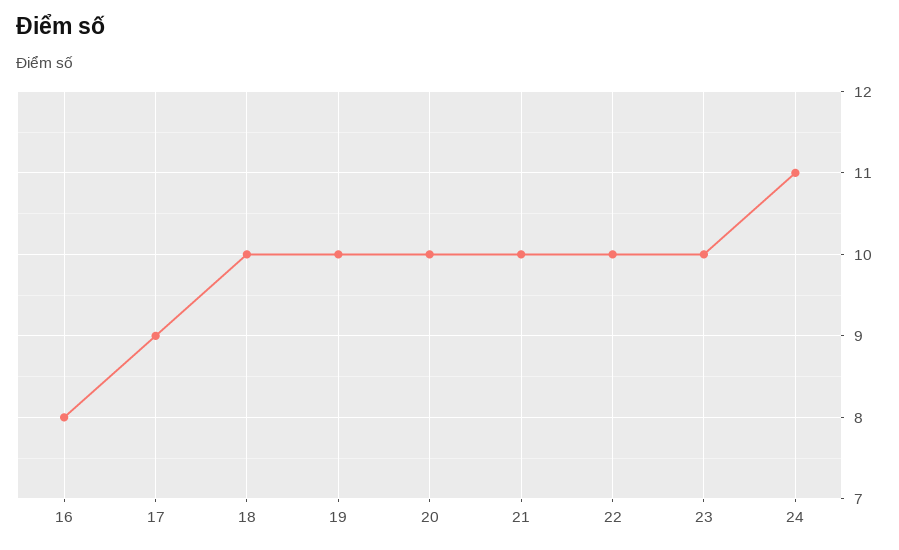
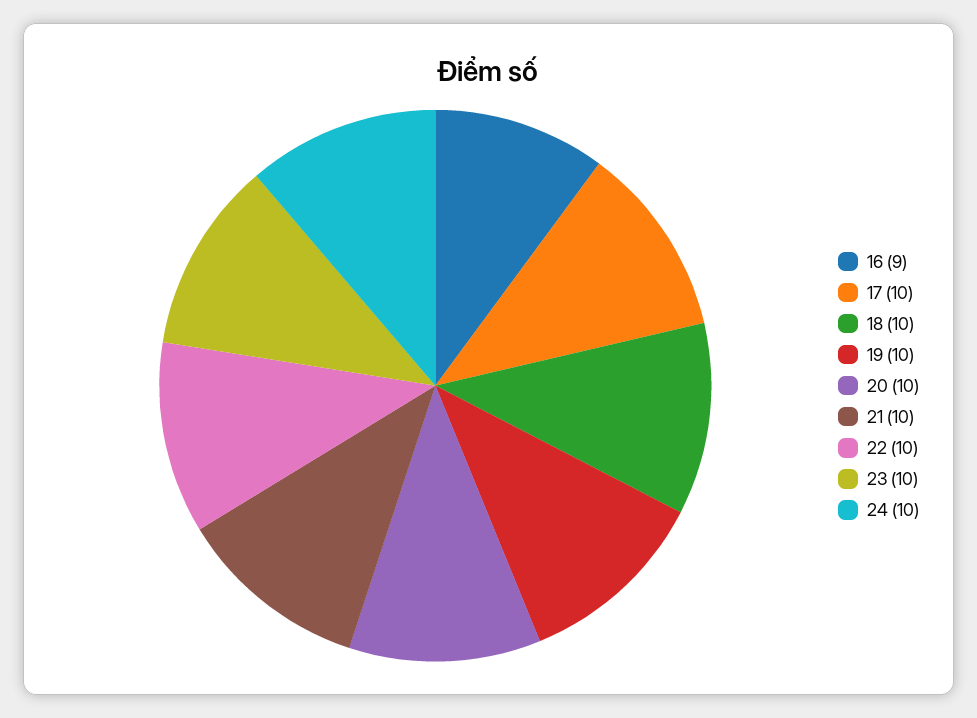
16: 8 -> 9
17: 9 -> 10
24: 11 -> 10

